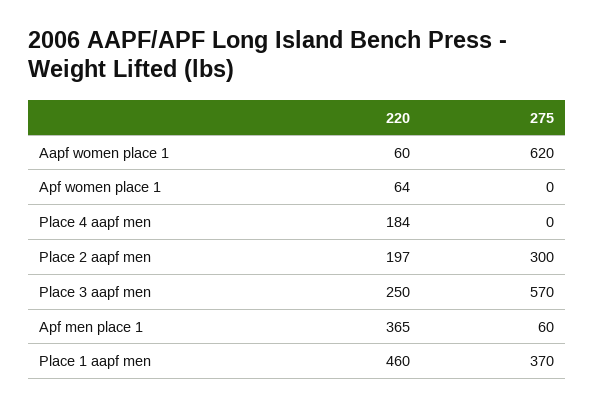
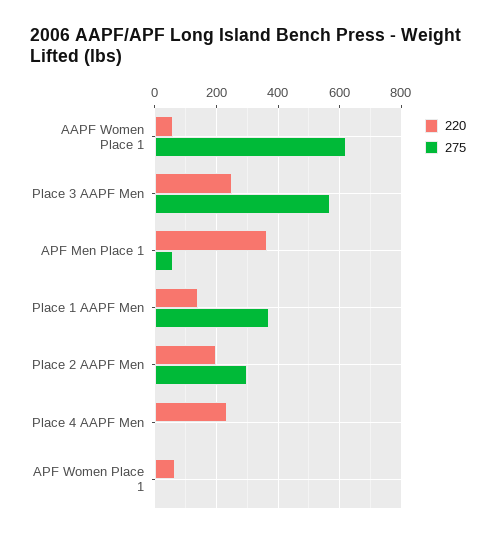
220, Place 4 aapf men: 184 -> 240
220, Place 1 aapf men: 460 -> 140

